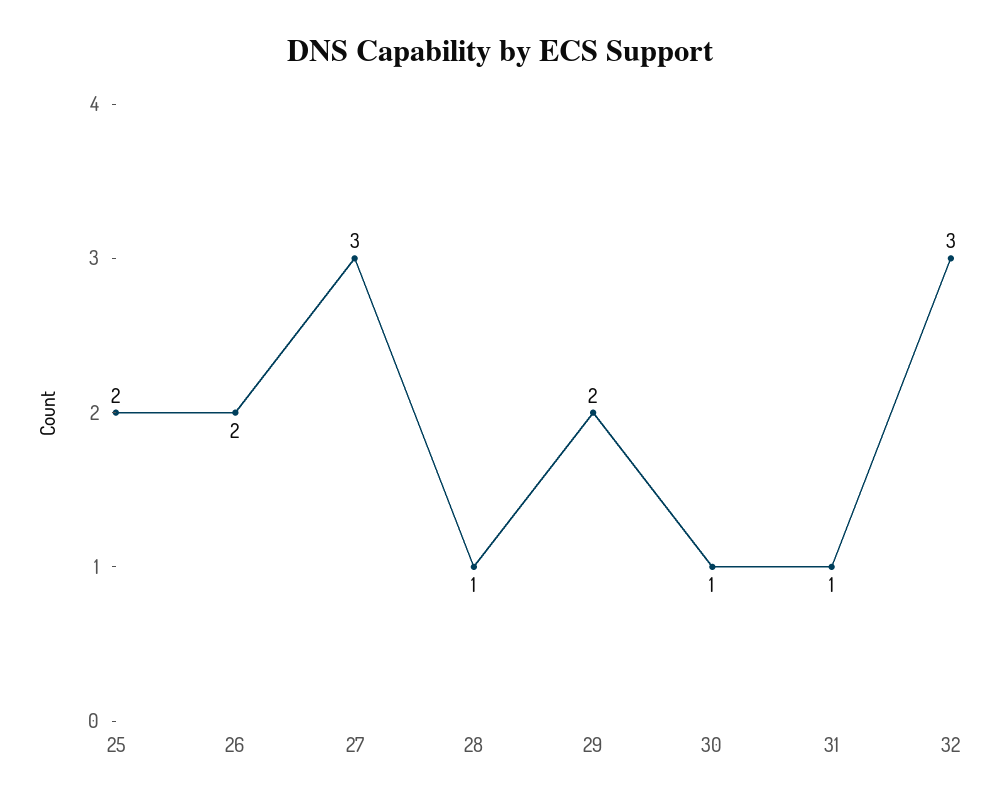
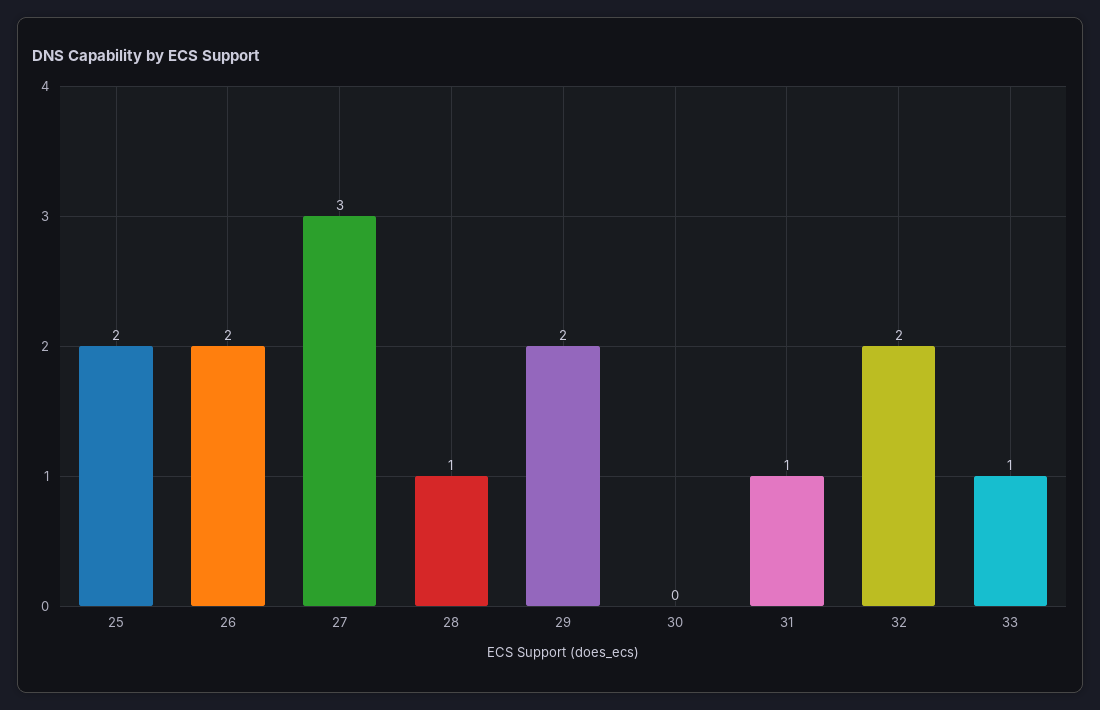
30: 1 -> 0
32: 3 -> 2
33: none -> 1

